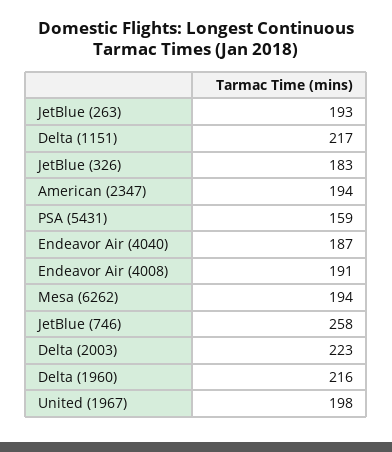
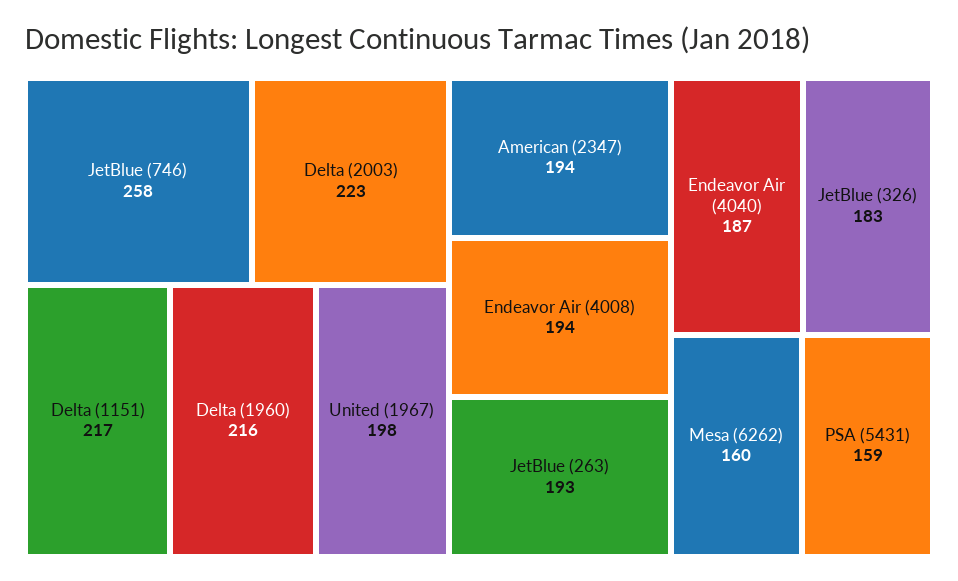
Endeavor Air (4008): 191 -> 194
Mesa (6262): 194 -> 160

